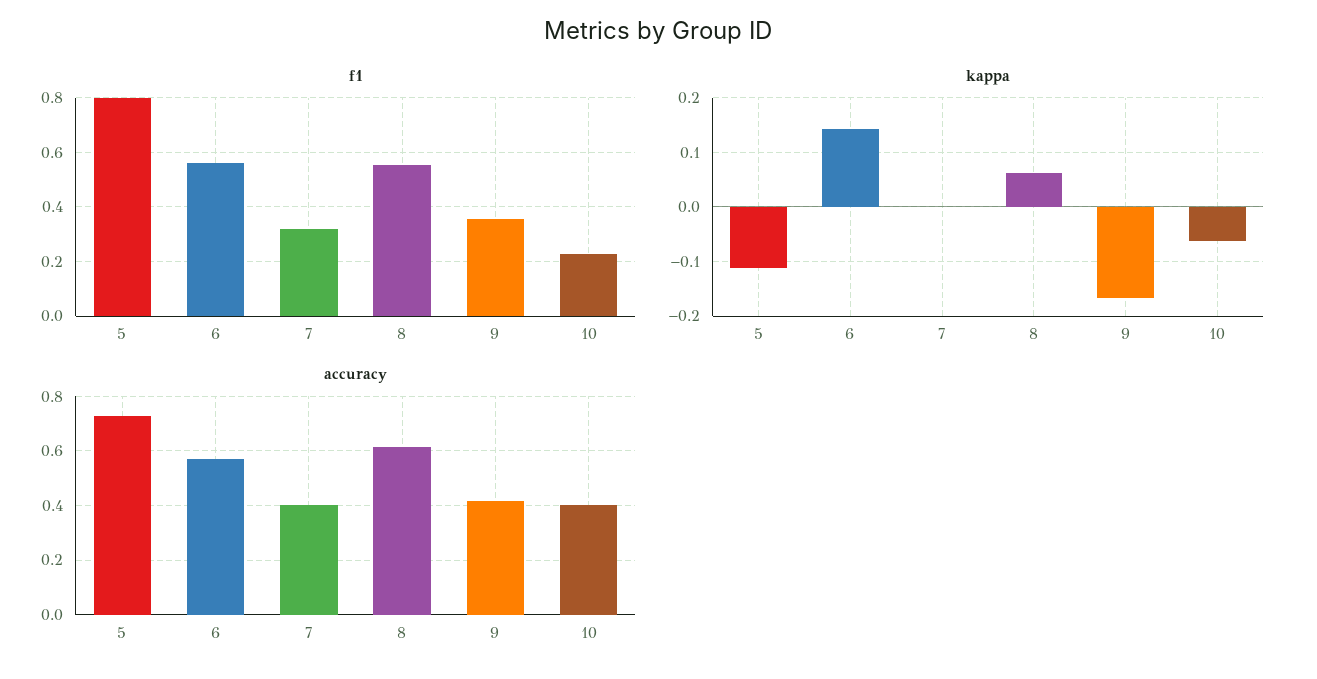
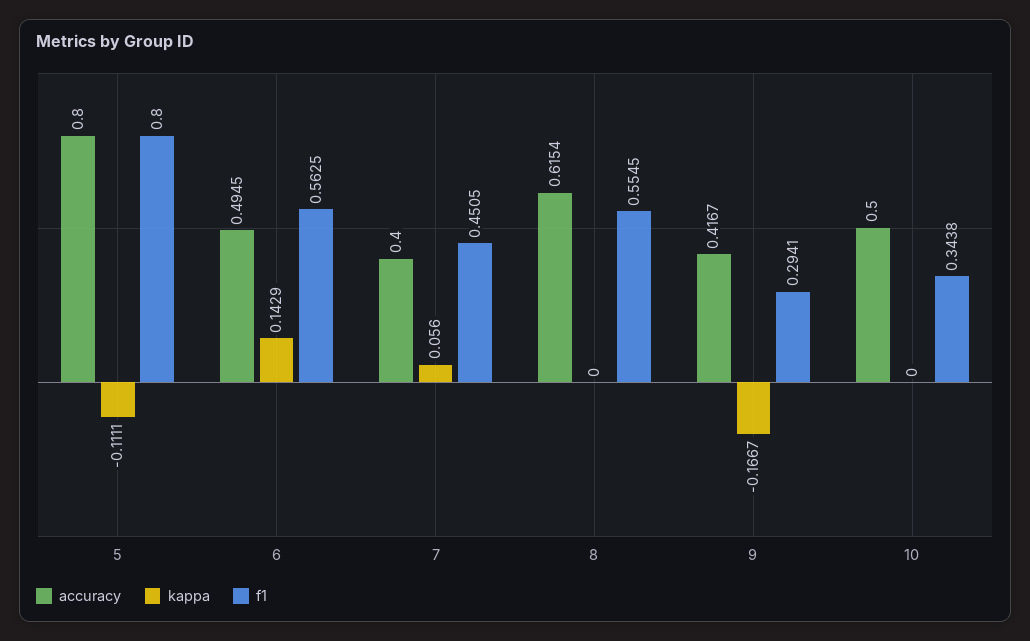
f1, 7: 0.325 -> 0.4505
f1, 9: 0.35 -> 0.2941
f1, 10: 0.225 -> 0.3438
kappa, 7: 0 -> 0.056
kappa, 8: 0.06 -> 0
kappa, 10: -0.06 -> 0
accuracy, 5: 0.725 -> 0.8
accuracy, 6: 0.575 -> 0.4945
accuracy, 10: 0.4 -> 0.5

